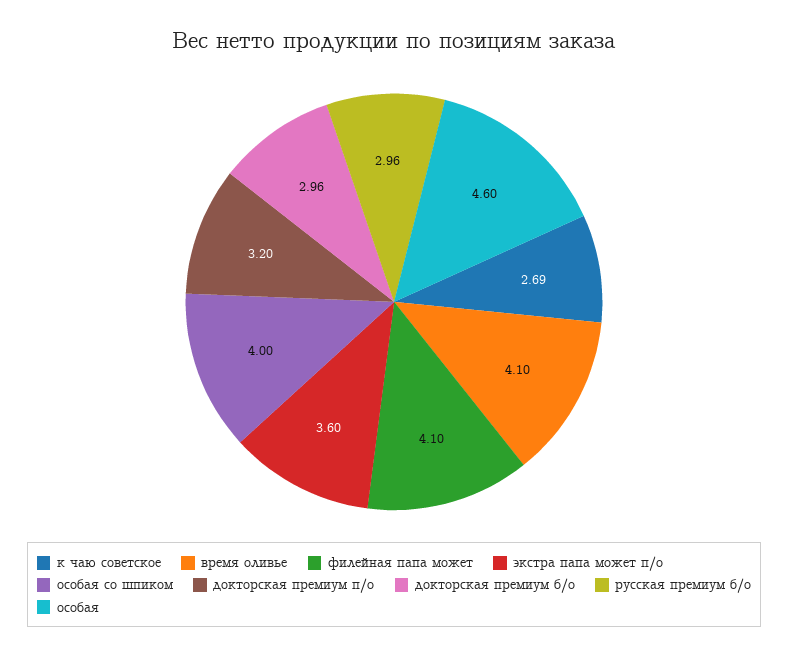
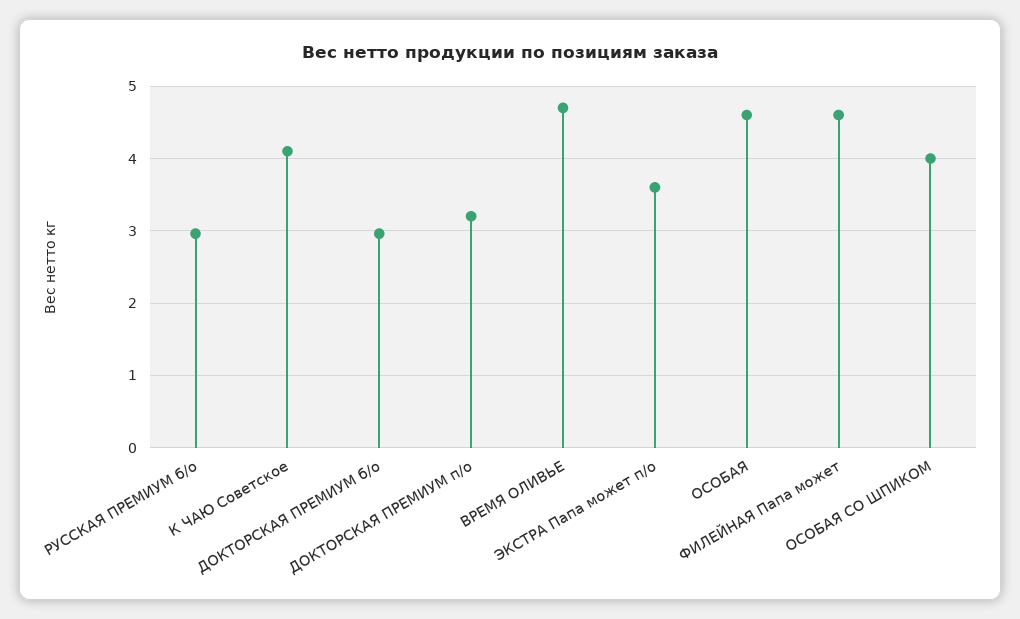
к чаю советское: 2.69 -> 4.1
время оливье: 4.1 -> 4.7
филейная папа может: 4.1 -> 4.6

